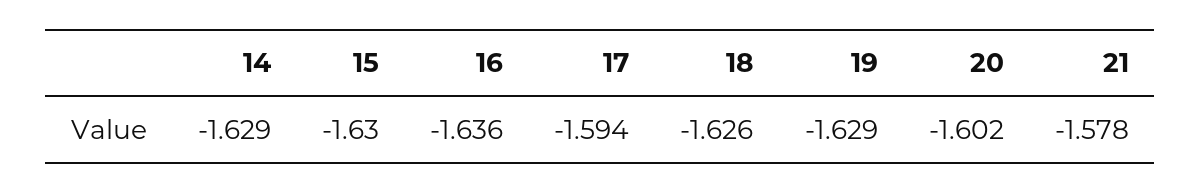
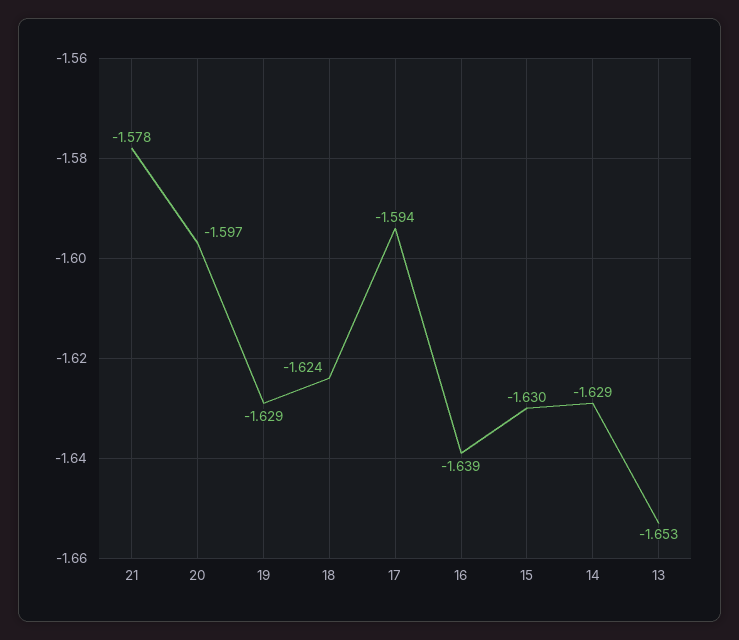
16: -1.636 -> -1.639
18: -1.626 -> -1.624
20: -1.602 -> -1.597
13: none -> -1.653

